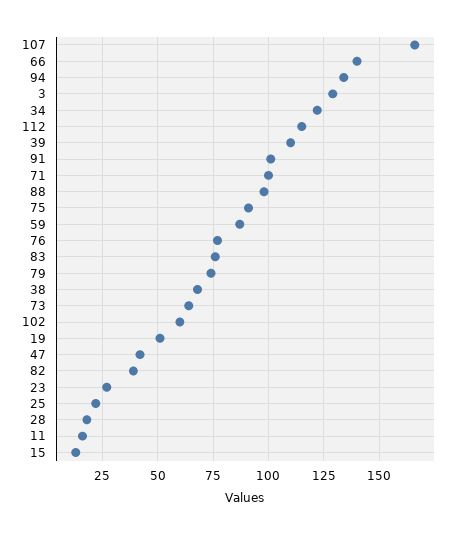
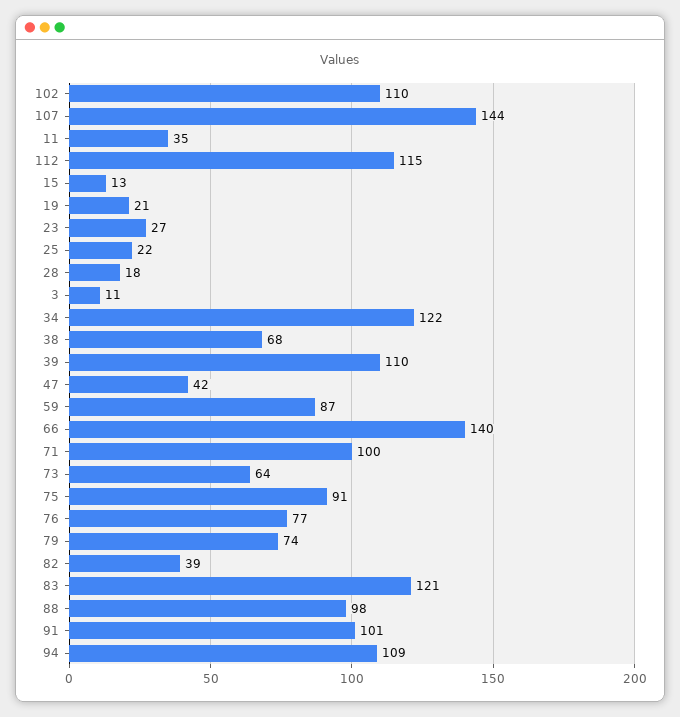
107: 165 -> 144
94: 135 -> 109
3: 130 -> 11
83: 75 -> 121
102: 60 -> 110
19: 50 -> 21
11: 15 -> 35

